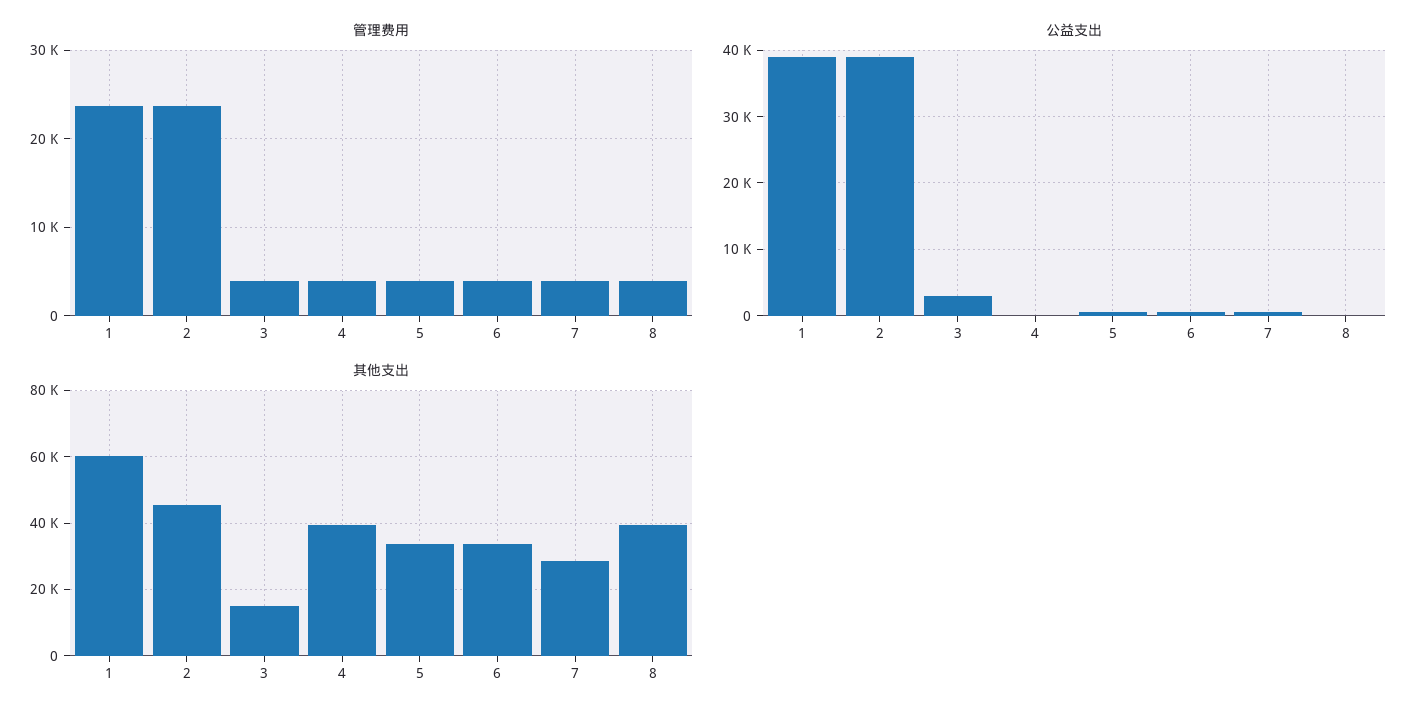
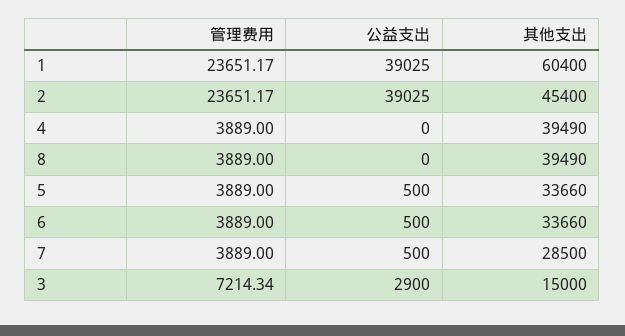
管理费用, 3: 4000 -> 7214.34

